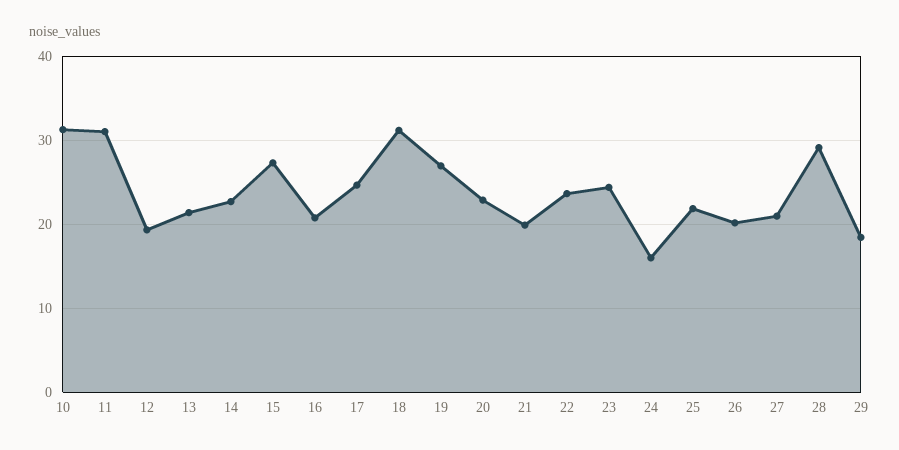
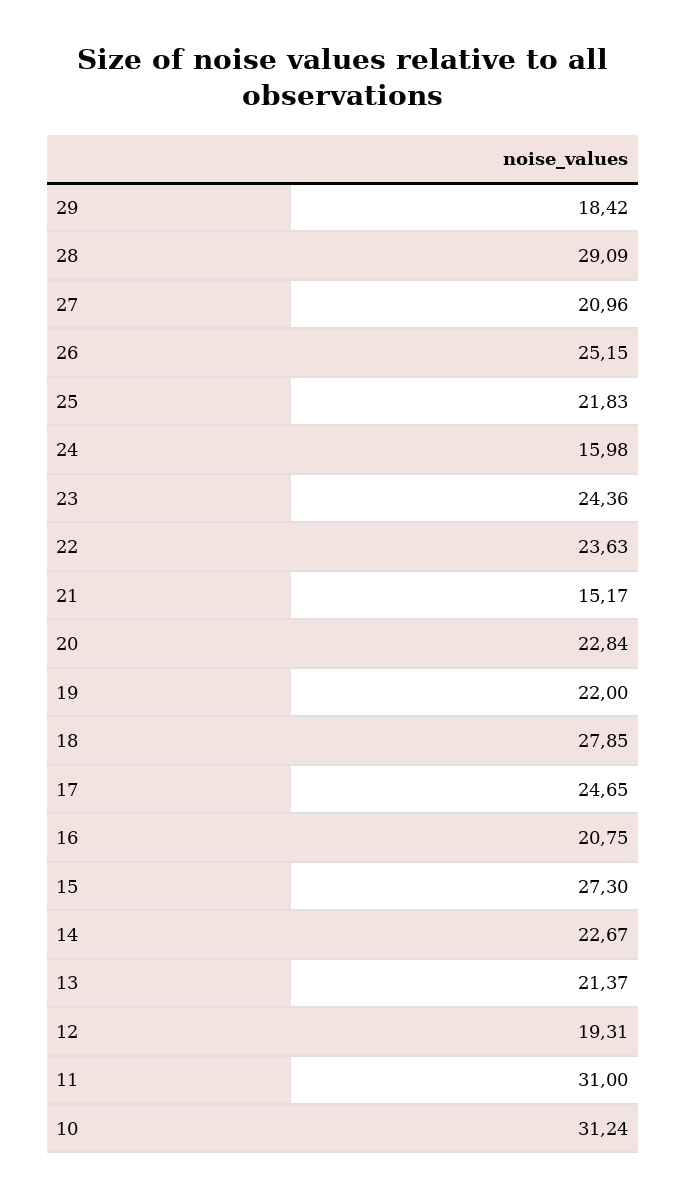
18: 31 -> 27.85
19: 27 -> 22
21: 20 -> 15.17
26: 20 -> 25.15

